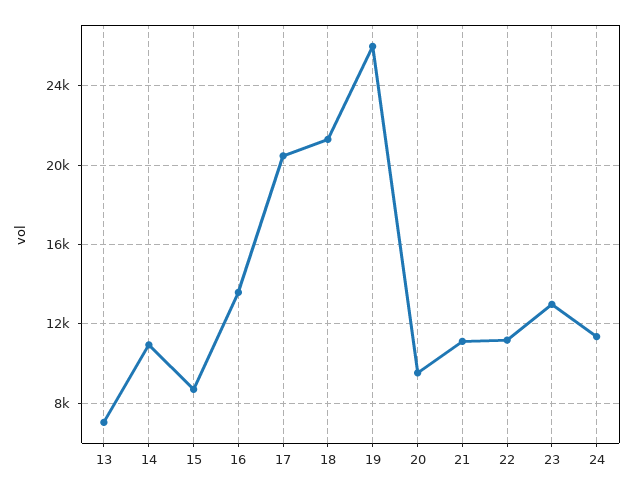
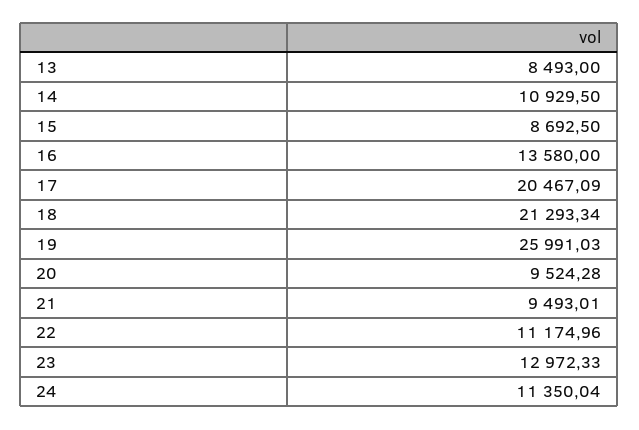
13: 7000 -> 8493
21: 11000 -> 9493.01

